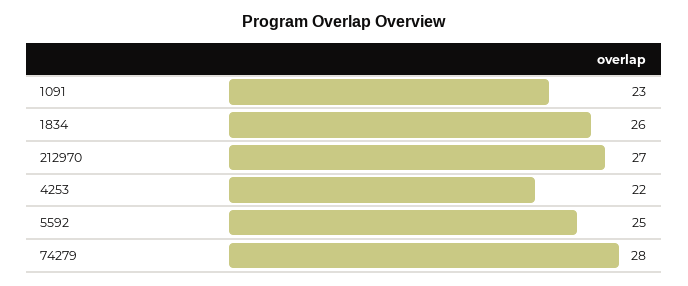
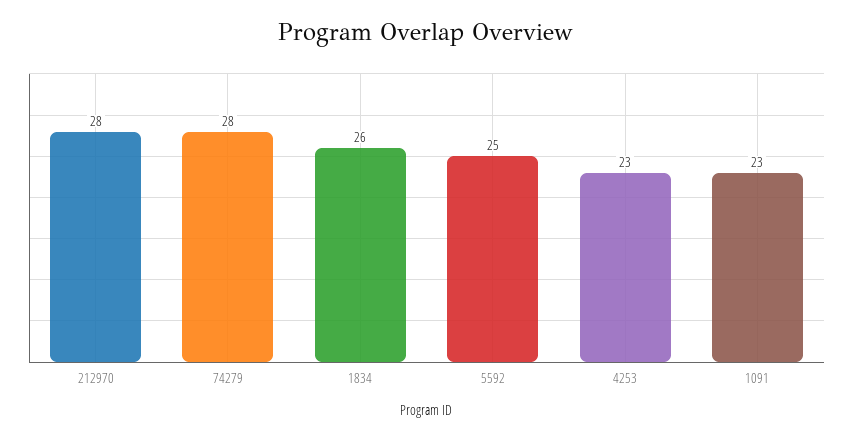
212970: 27 -> 28
4253: 22 -> 23

